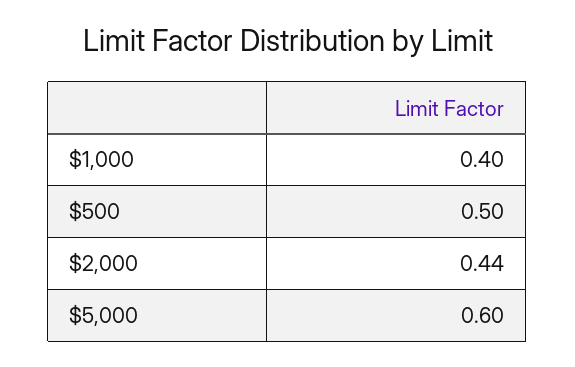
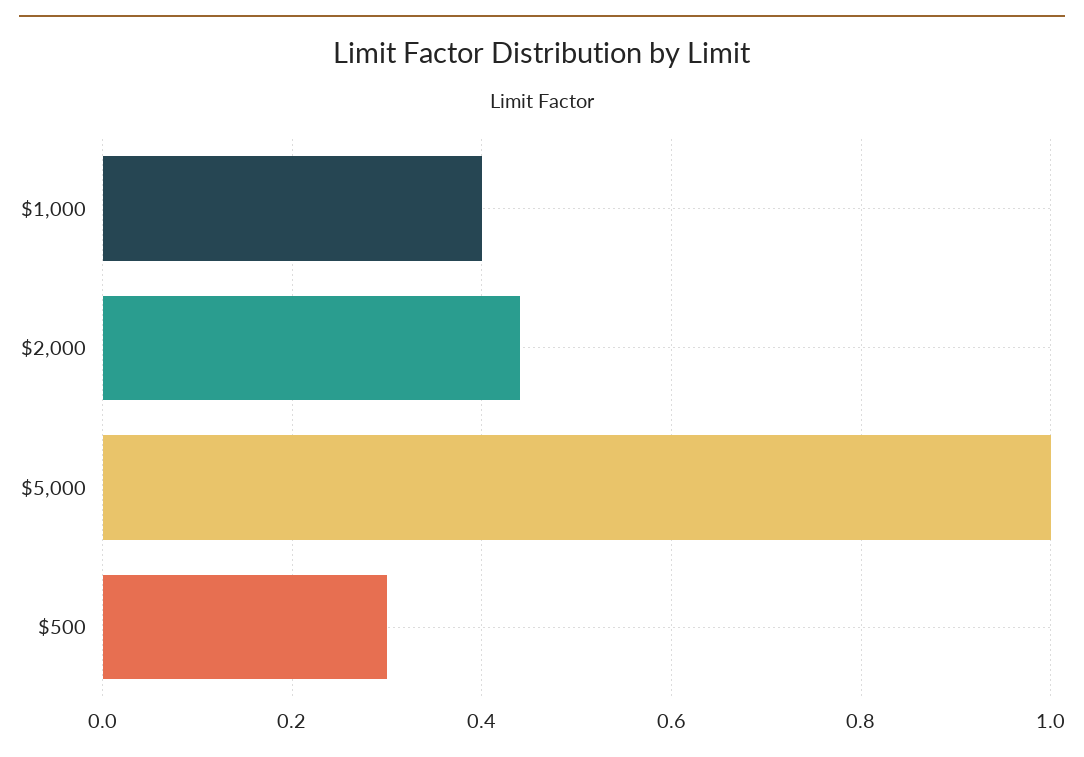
$500: 0.5 -> 0.3
$5,000: 0.6 -> 1

